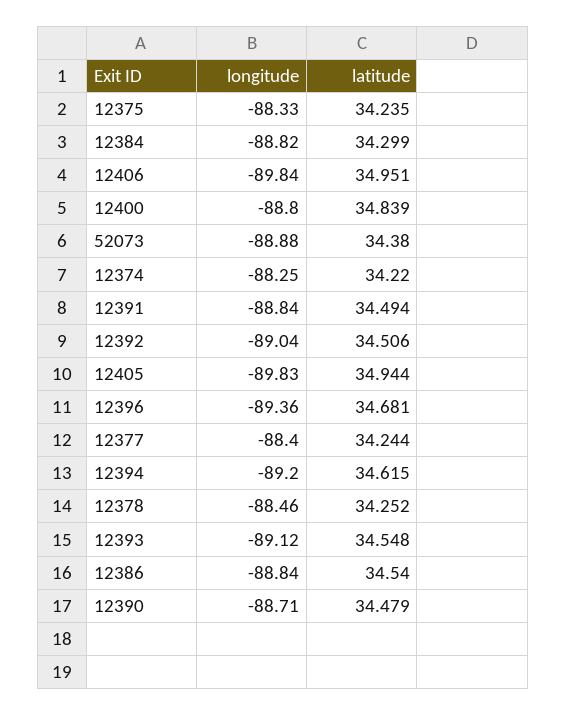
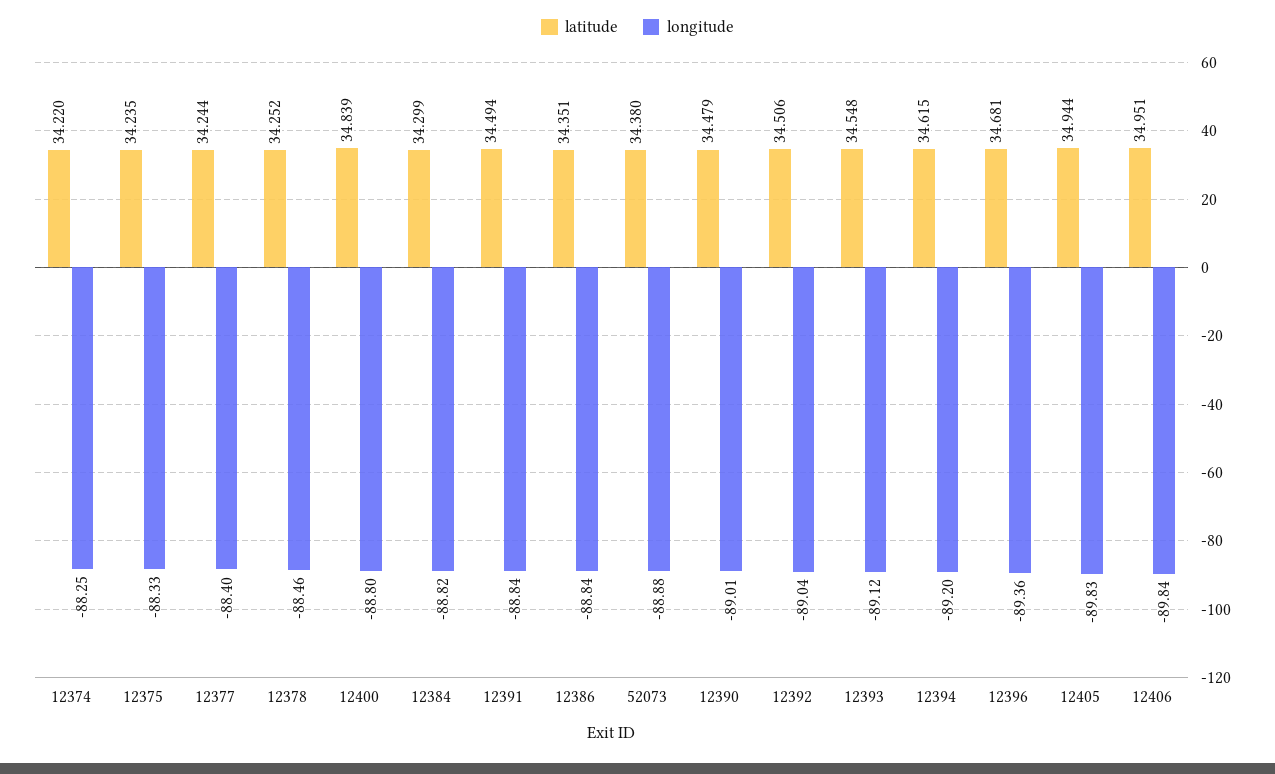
latitude, 12386: 34.54 -> 34.351
longitude, 12390: -88.71 -> -89.01

